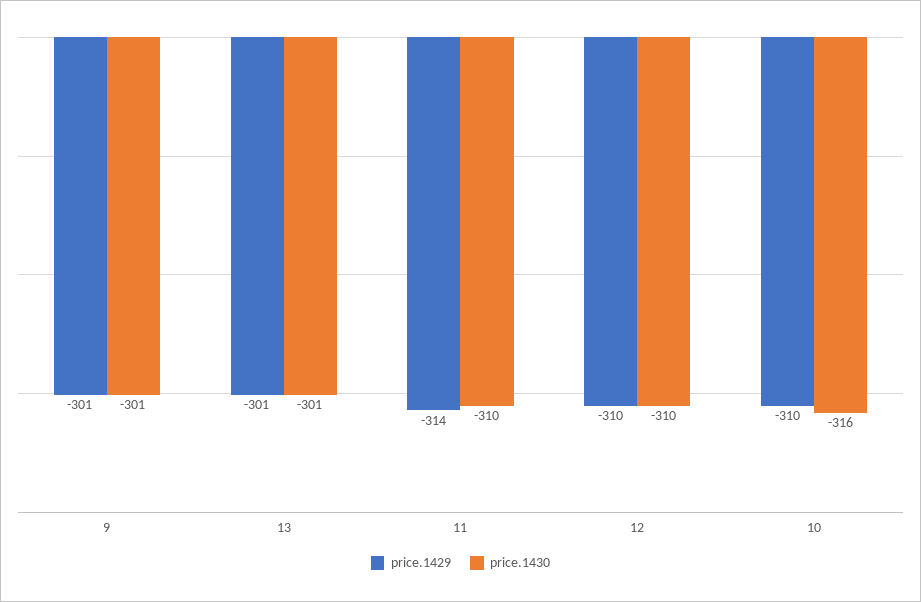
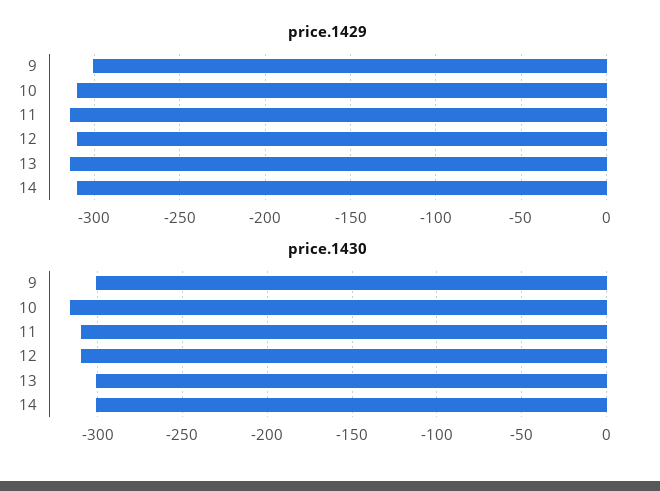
price.1429, 13: -301 -> -315
price.1429, 14: none -> -310
price.1430, 14: none -> -300

